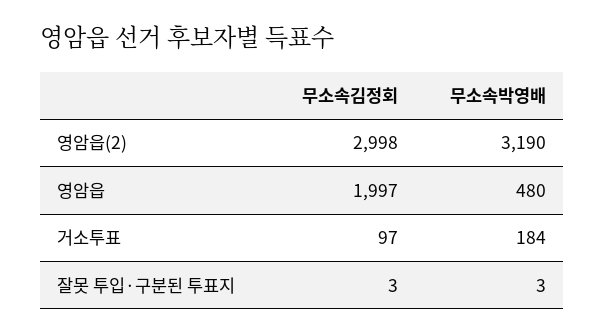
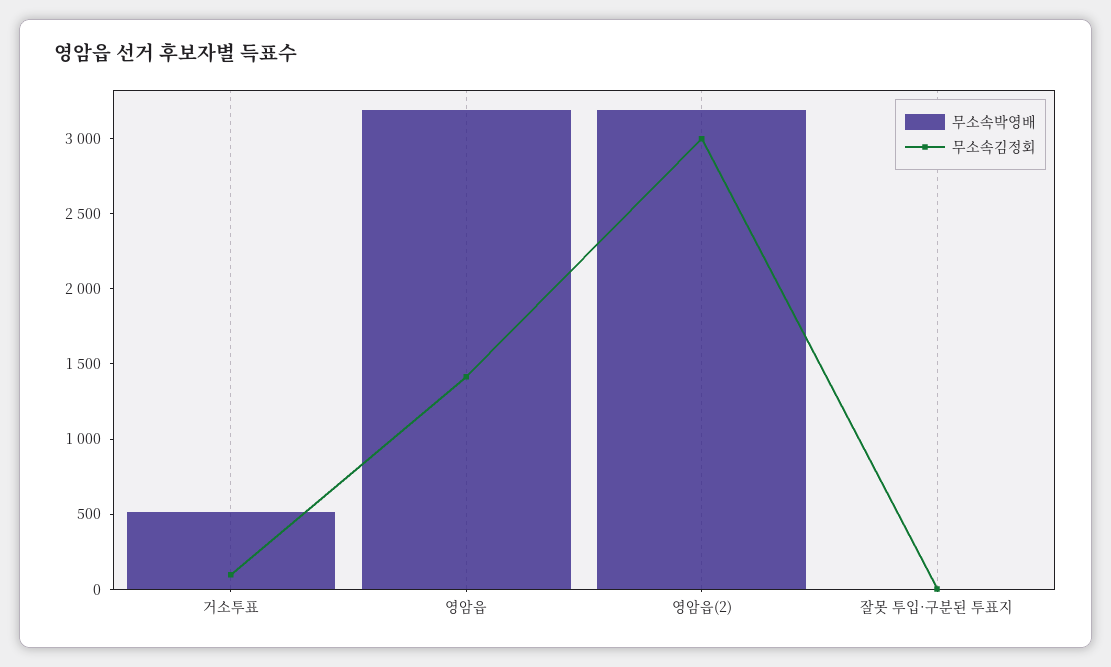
무소속김정회, 영암읍: 1997 -> 1400
무소속박영배, 영암읍: 480 -> 3200
무소속박영배, 거소투표: 184 -> 500

